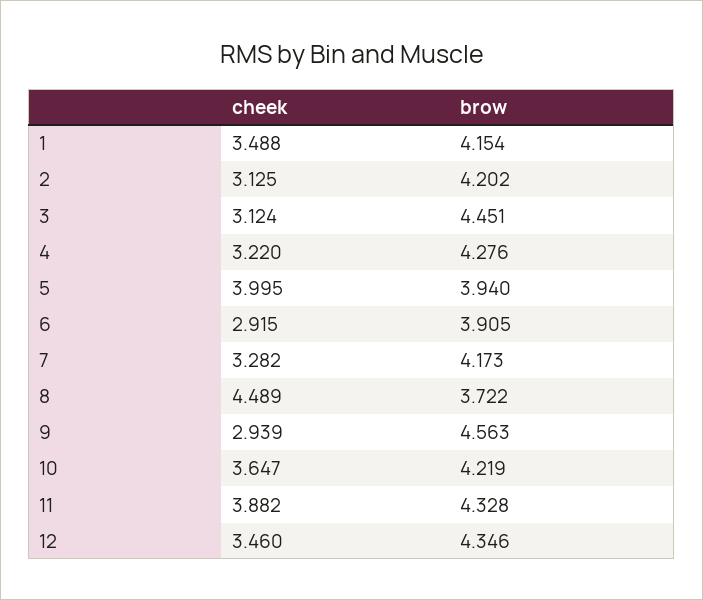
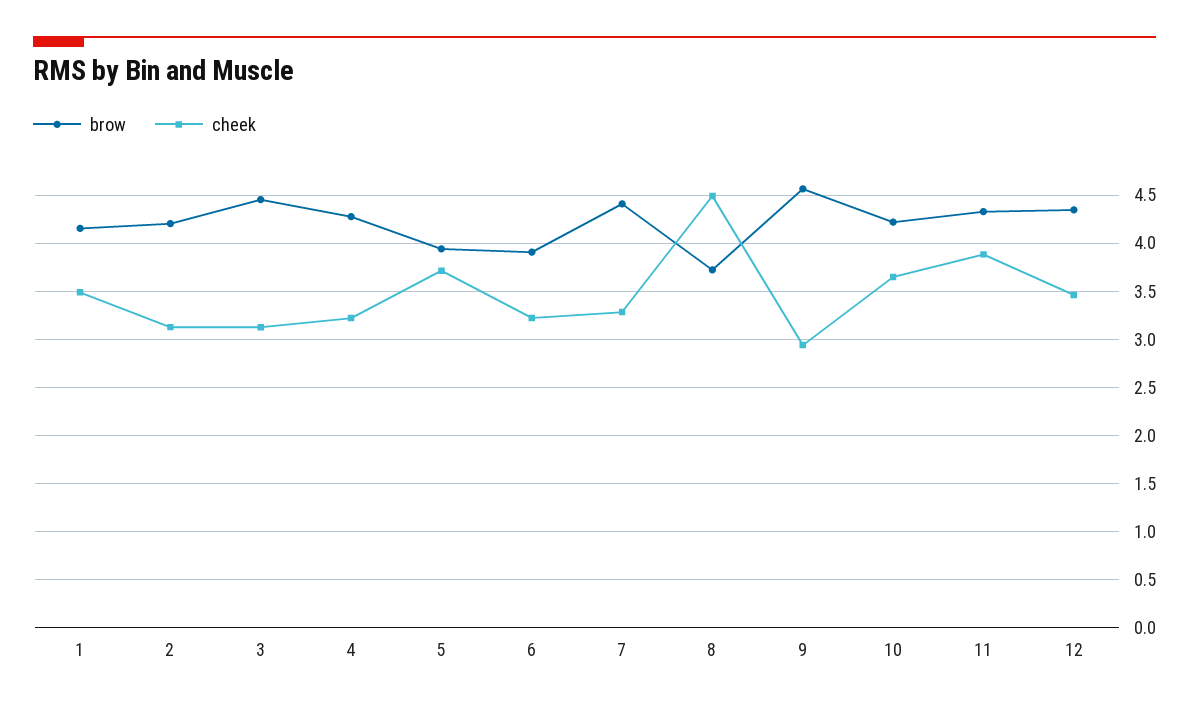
cheek, 5: 3.995 -> 3.7
cheek, 6: 2.915 -> 3.2
brow, 7: 4.173 -> 4.4

